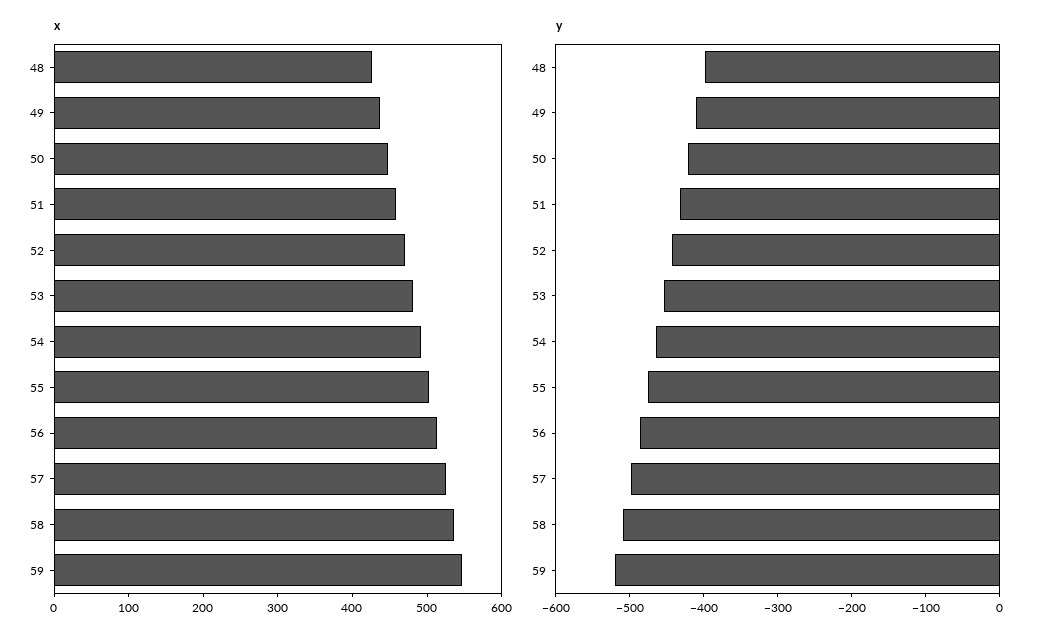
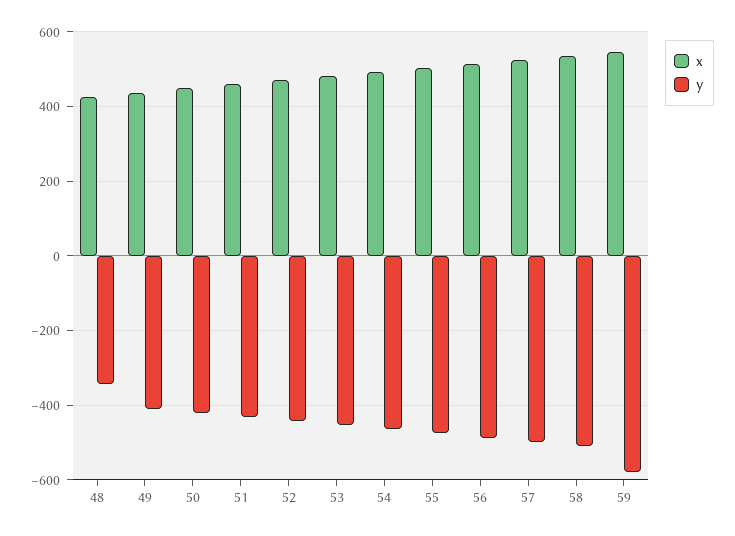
y, 48: -400 -> -340
y, 59: -520 -> -580

